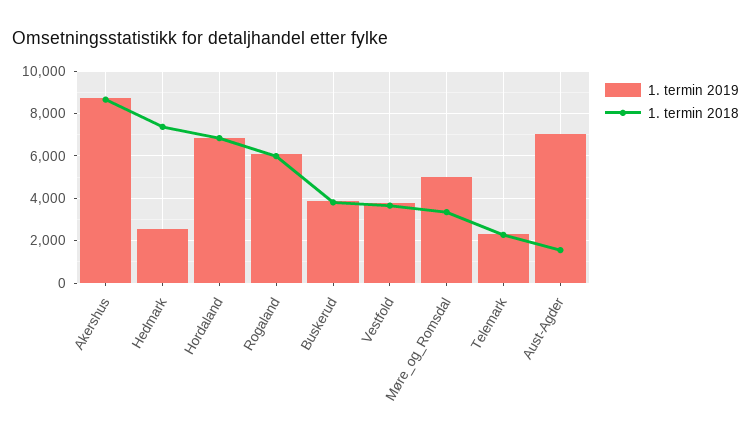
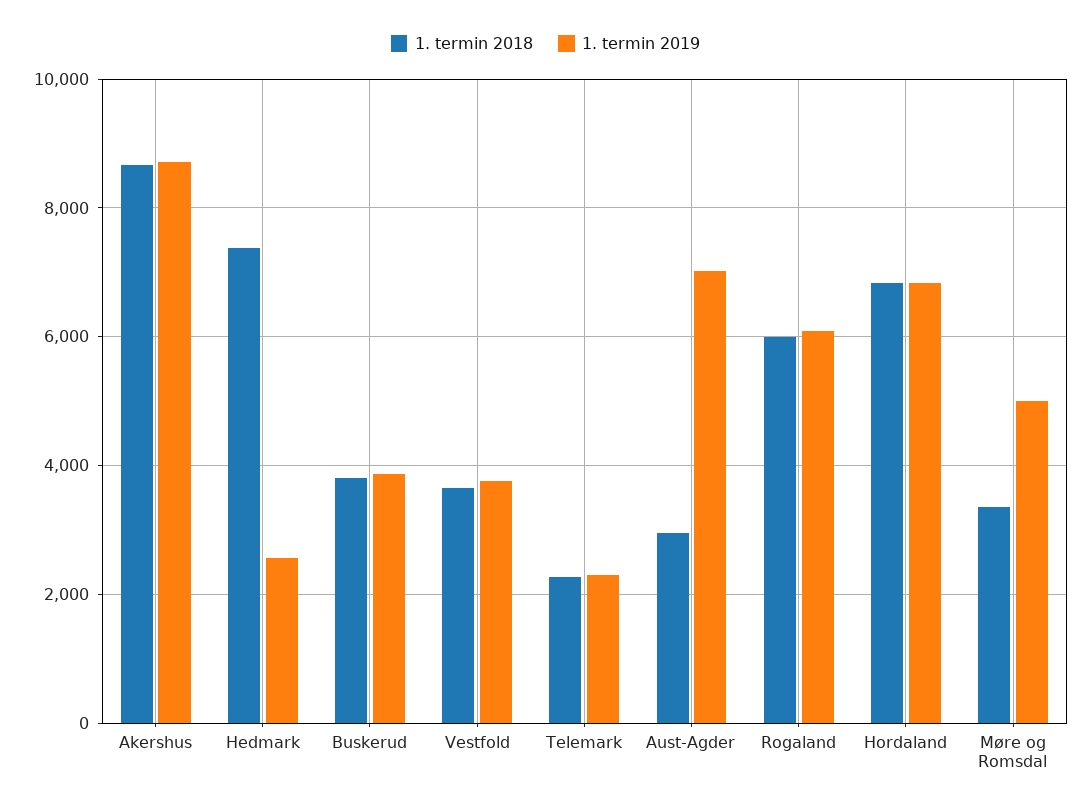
1. termin 2018, Aust-Agder: 1500 -> 3000

